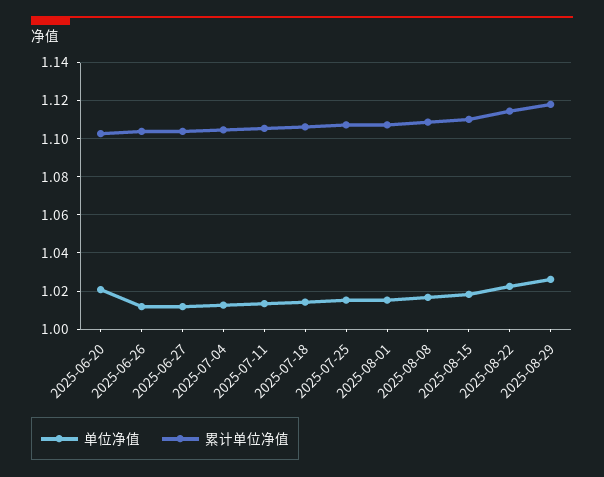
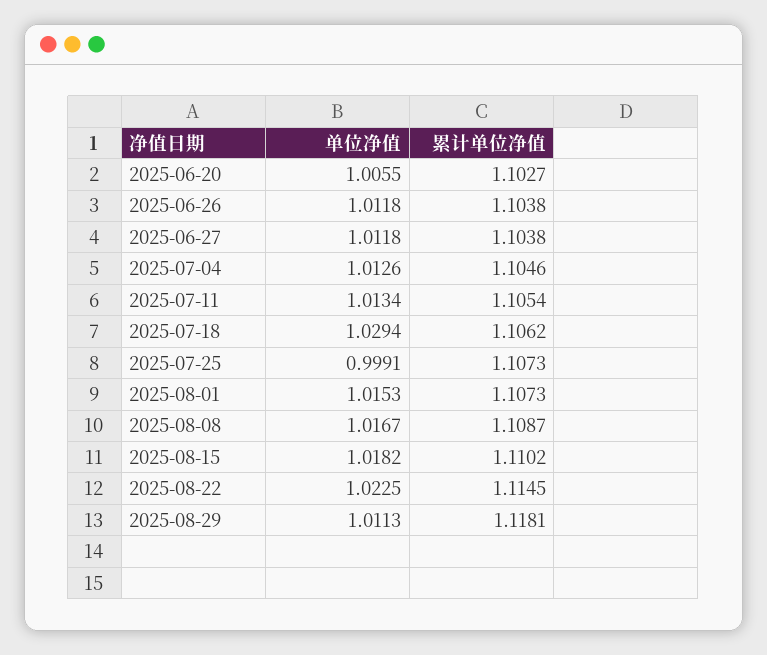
单位净值, 2025-06-20: 1.02 -> 1.0055
单位净值, 2025-07-18: 1.015 -> 1.0294
单位净值, 2025-07-25: 1.015 -> 0.9991
单位净值, 2025-08-29: 1.025 -> 1.0113

